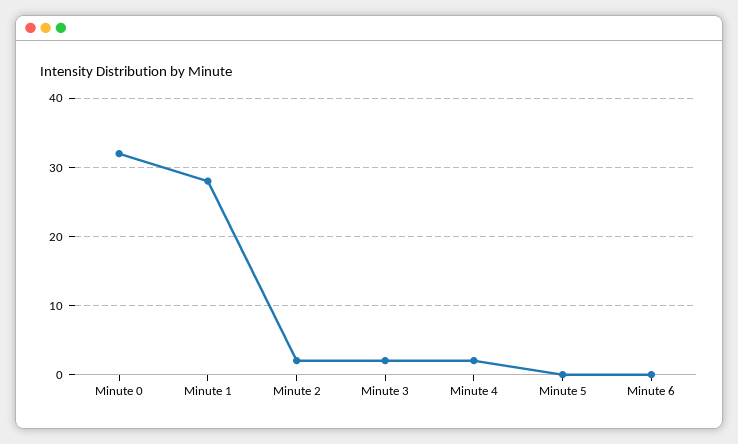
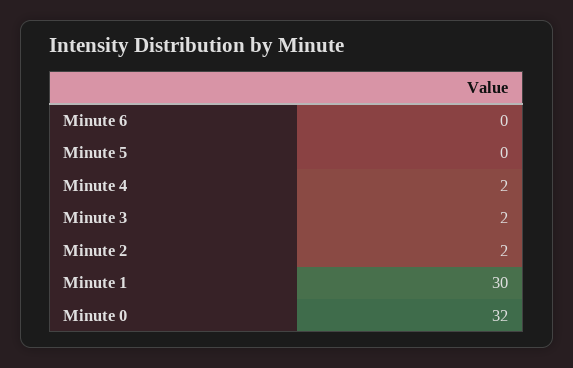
Minute 1: 28 -> 30

